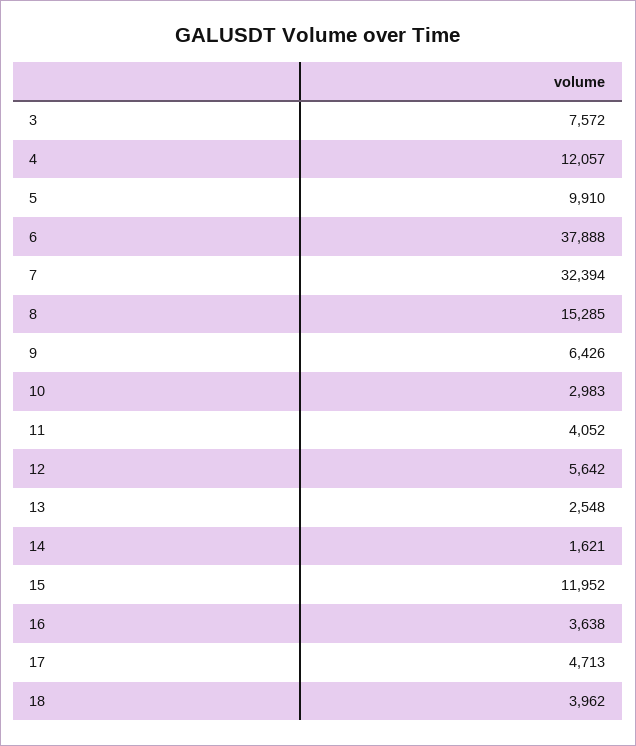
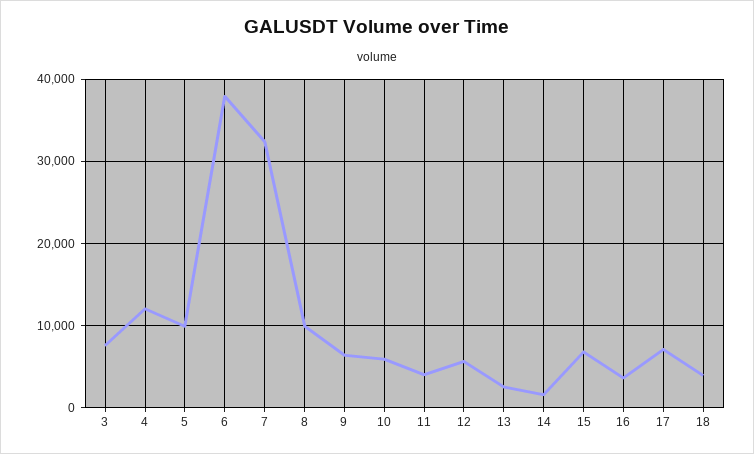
8: 15285 -> 10000
10: 2983 -> 6000
15: 11952 -> 7000
17: 4713 -> 7000

